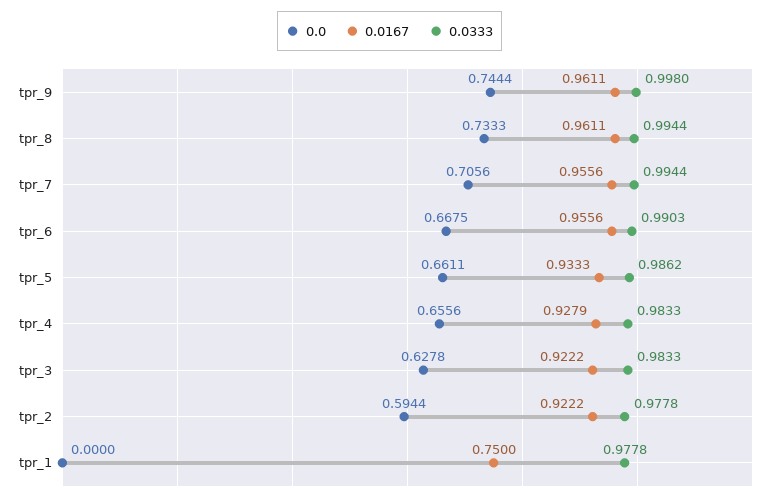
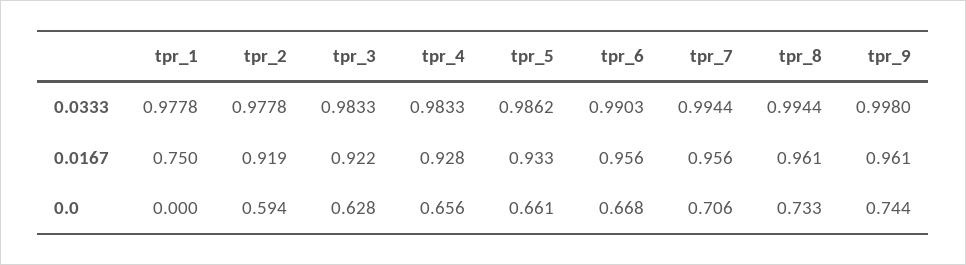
0.0167, tpr_2: 0.9222 -> 0.919

